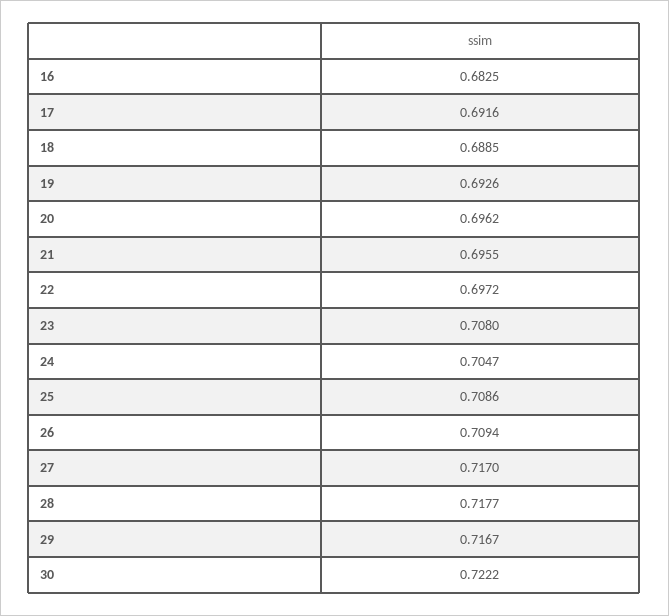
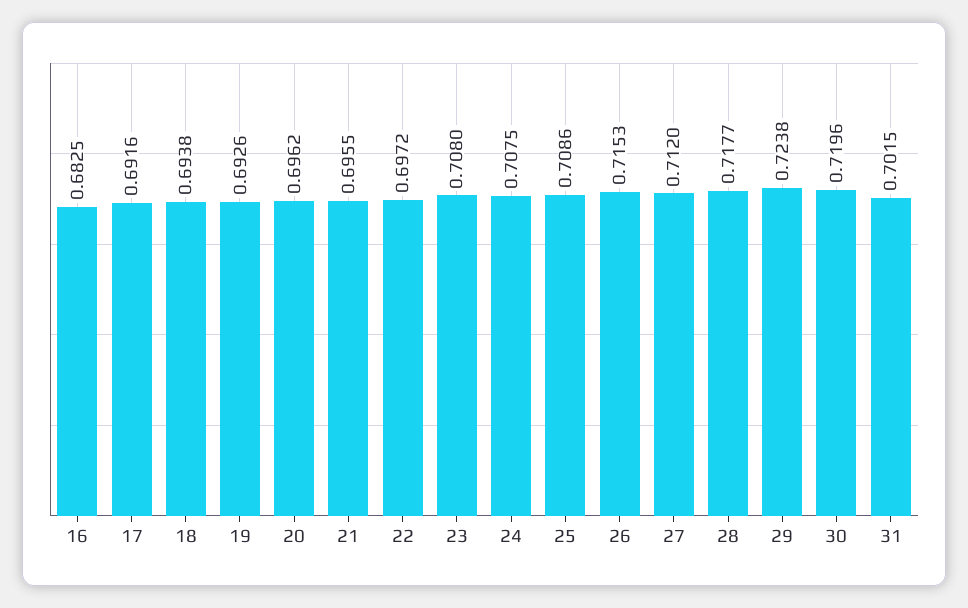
18: 0.6885 -> 0.6938
24: 0.7047 -> 0.7075
26: 0.7094 -> 0.7153
27: 0.717 -> 0.712
29: 0.7167 -> 0.7238
30: 0.7222 -> 0.7196
31: none -> 0.7015

